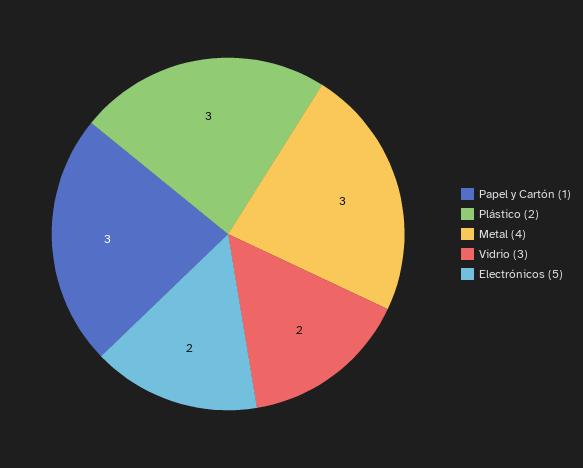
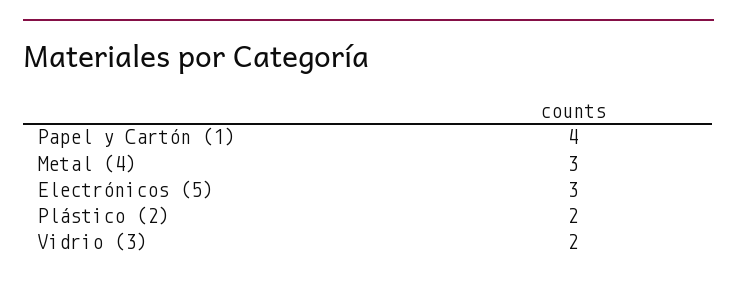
Papel y Cartón (1): 3 -> 4
Plástico (2): 3 -> 2
Electrónicos (5): 2 -> 3

